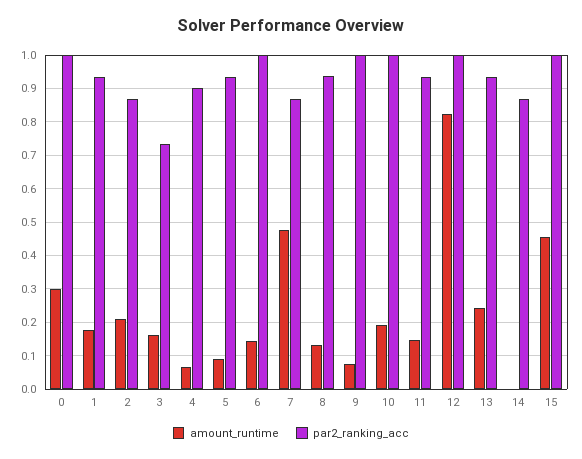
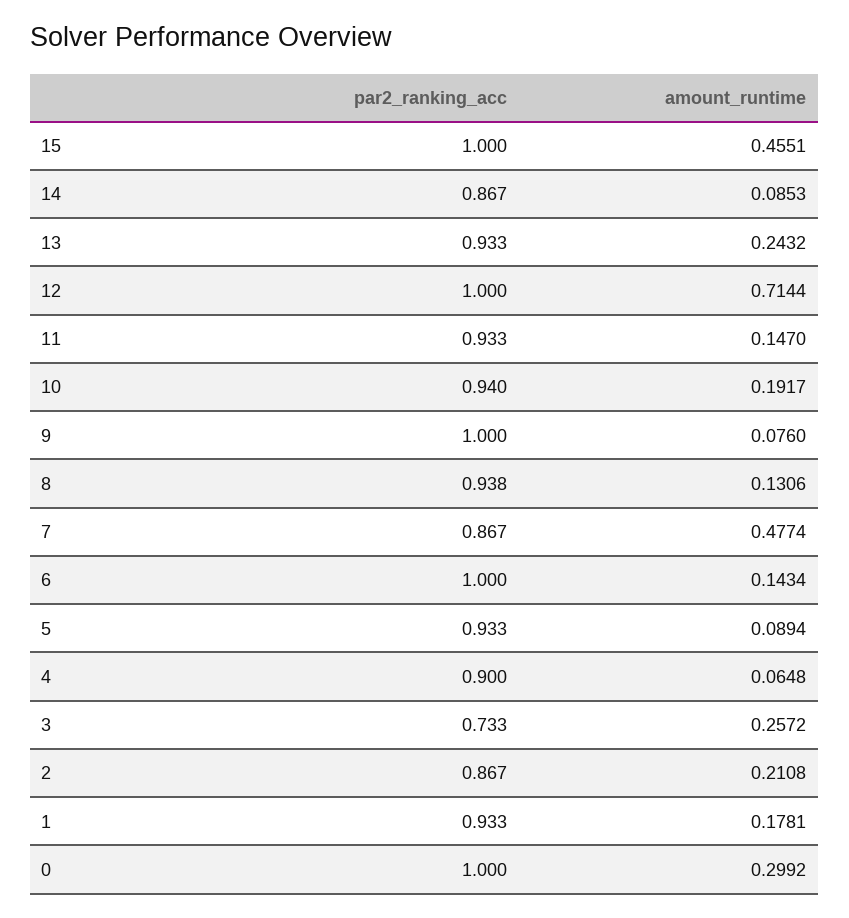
amount_runtime, 3: 0.16 -> 0.2572
par2_ranking_acc, 10: 1 -> 0.94
amount_runtime, 12: 0.82 -> 0.7144
amount_runtime, 14: 0 -> 0.0853

